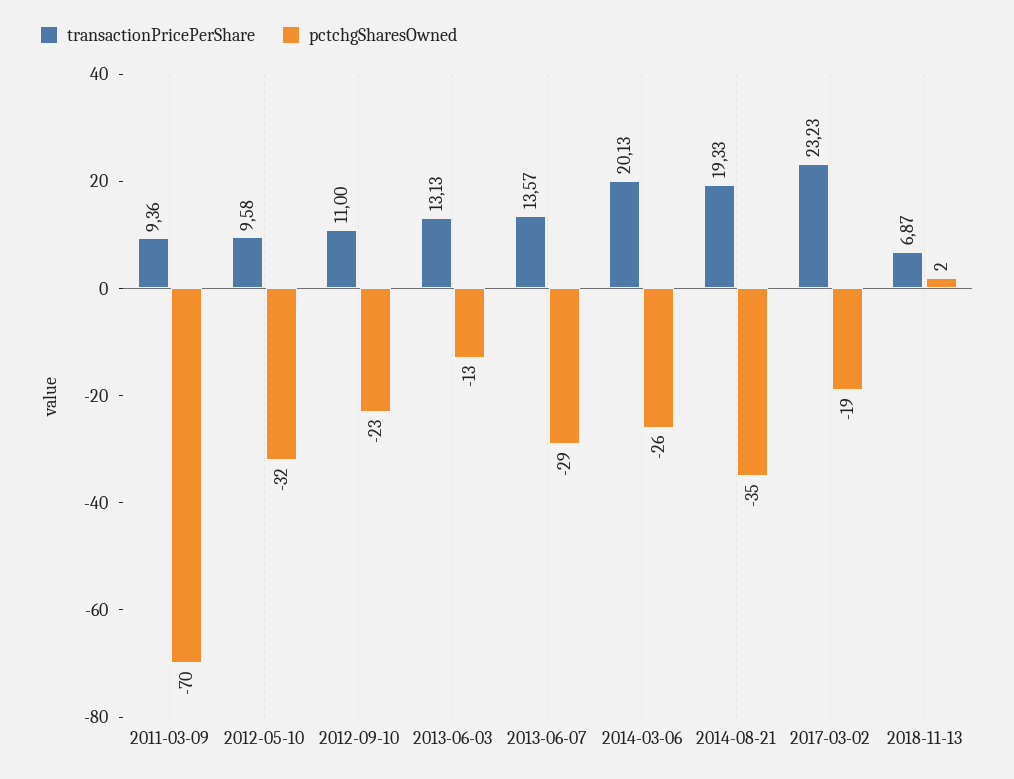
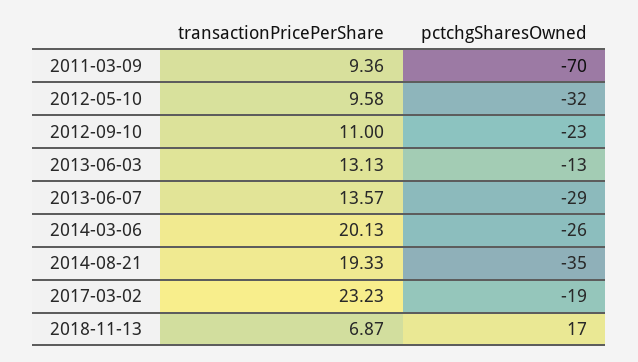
pctchgSharesOwned, 2018-11-13: 2 -> 17

